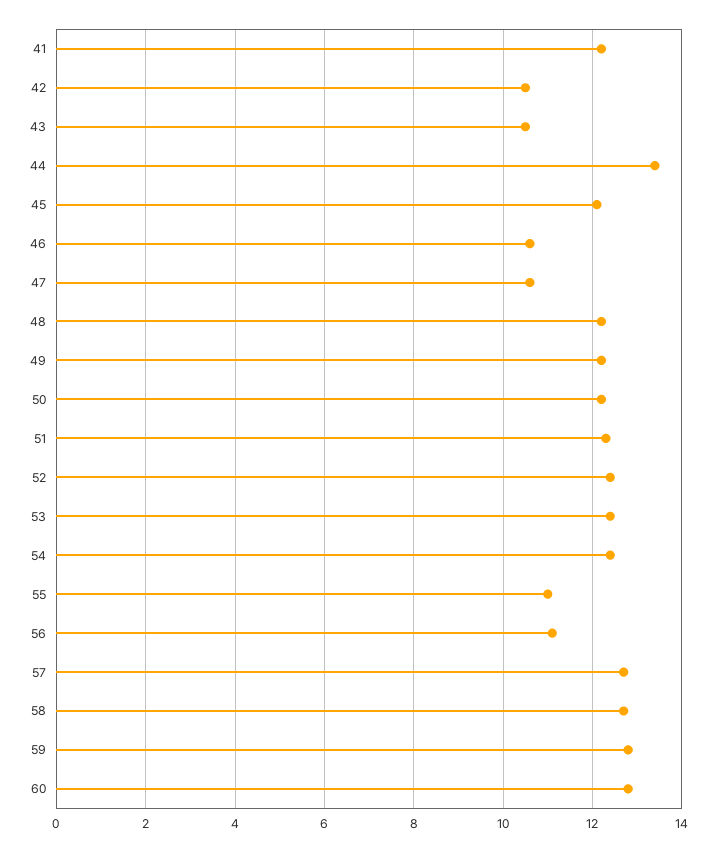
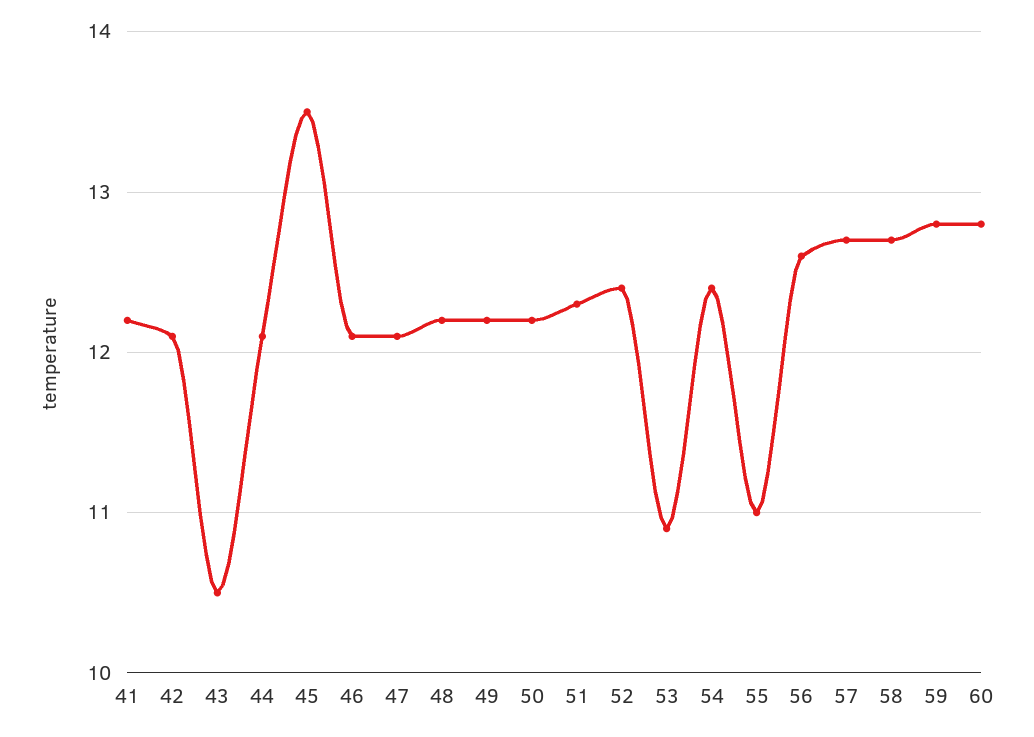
42: 10.5 -> 12.1
44: 13.5 -> 12.1
45: 12 -> 13.5
46: 10.5 -> 12.1
47: 10.5 -> 12.1
53: 12.5 -> 10.9
56: 11 -> 12.6

